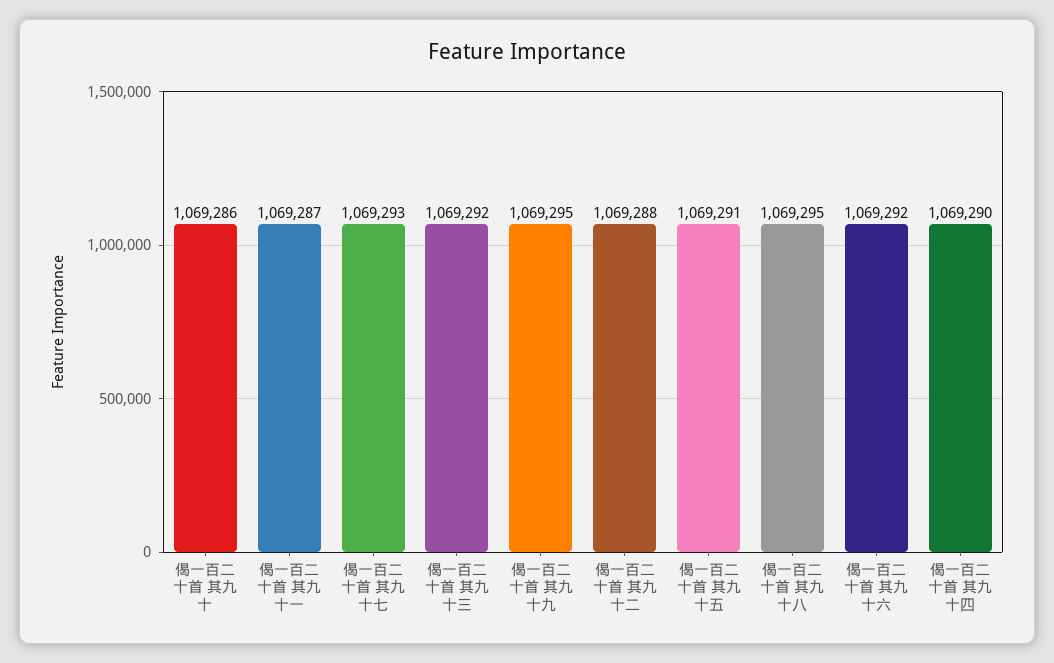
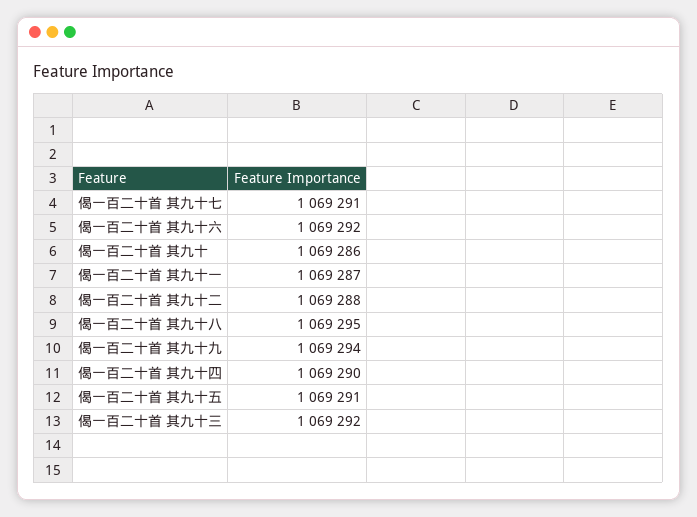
偈一百二十首 其九十七: 1069293 -> 1069291
偈一百二十首 其九十九: 1069295 -> 1069294

